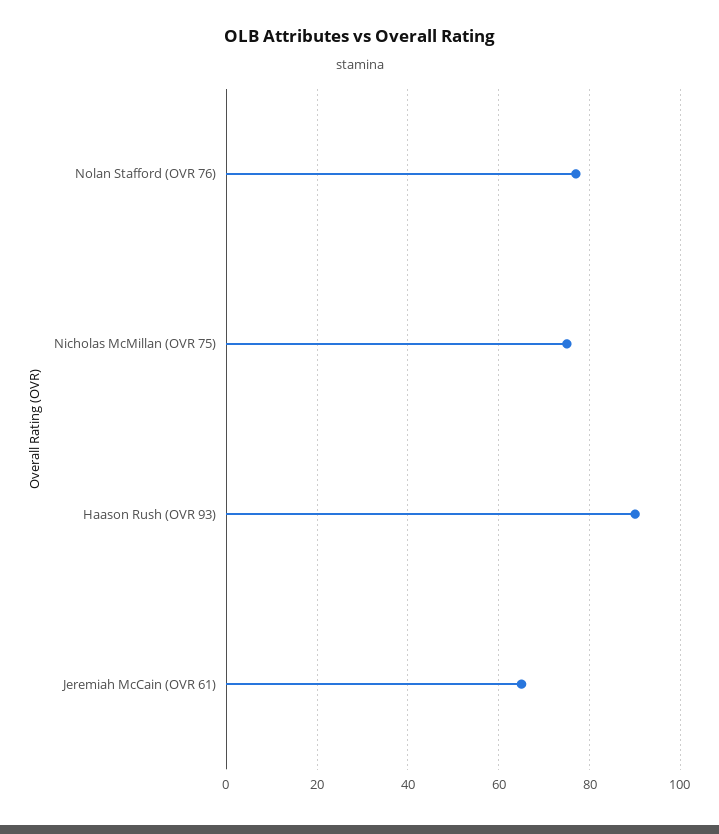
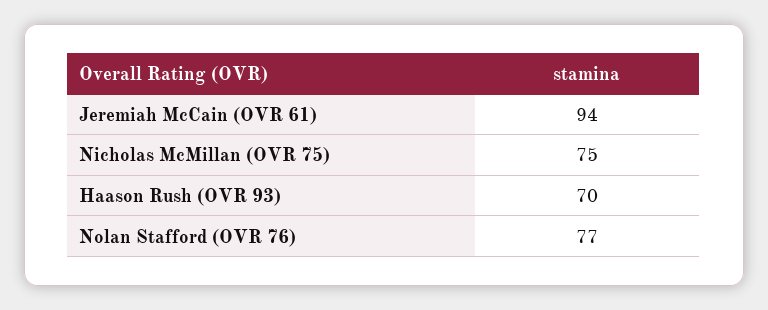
Haason Rush (OVR 93): 90 -> 70
Jeremiah McCain (OVR 61): 65 -> 94

